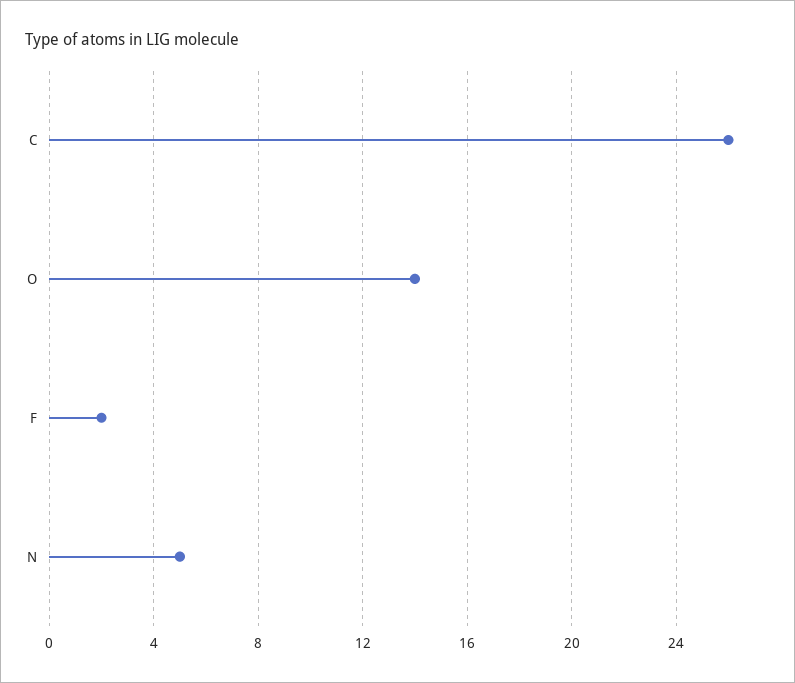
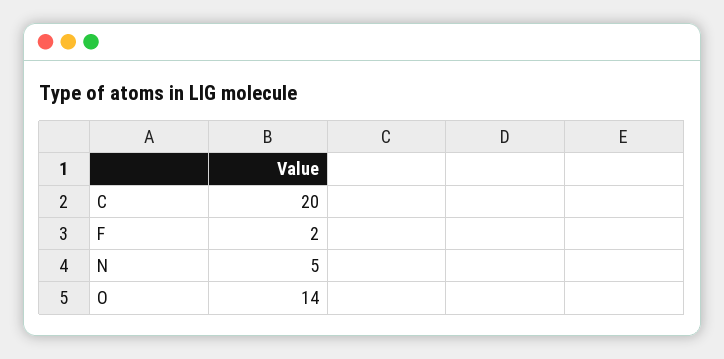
C: 26 -> 20

